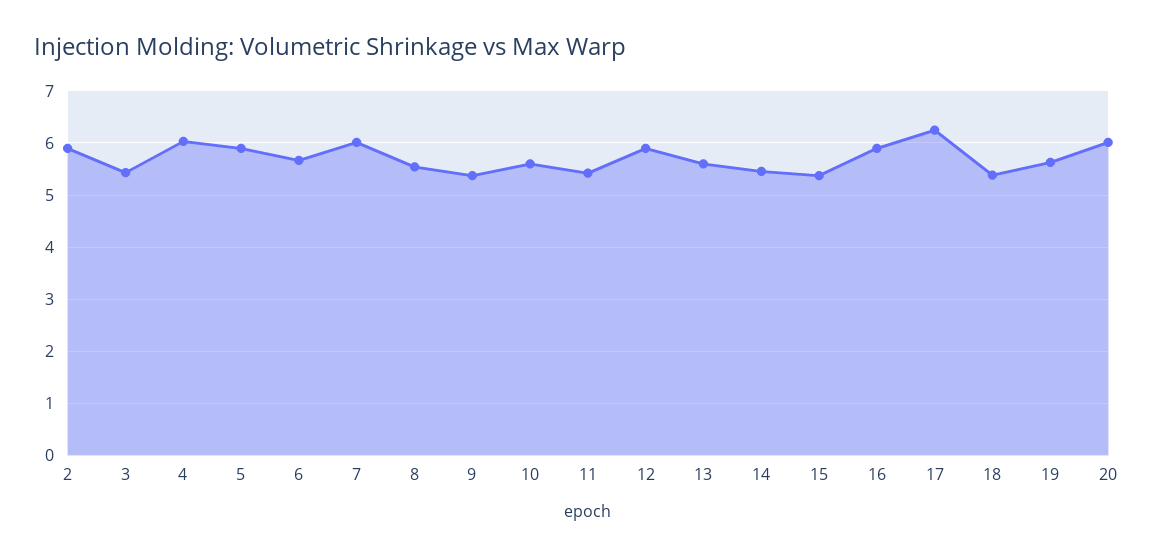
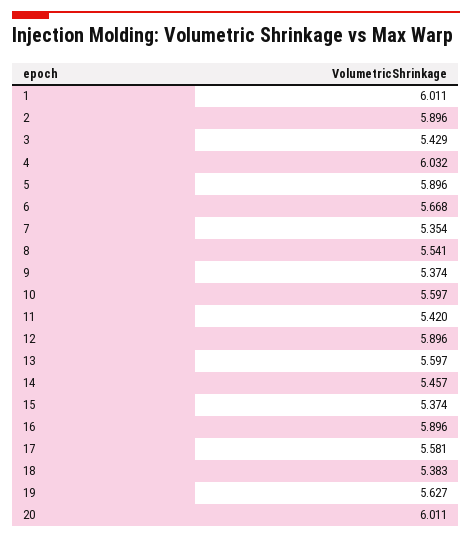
7: 6 -> 5.354
17: 6.2 -> 5.581
1: none -> 6.011

